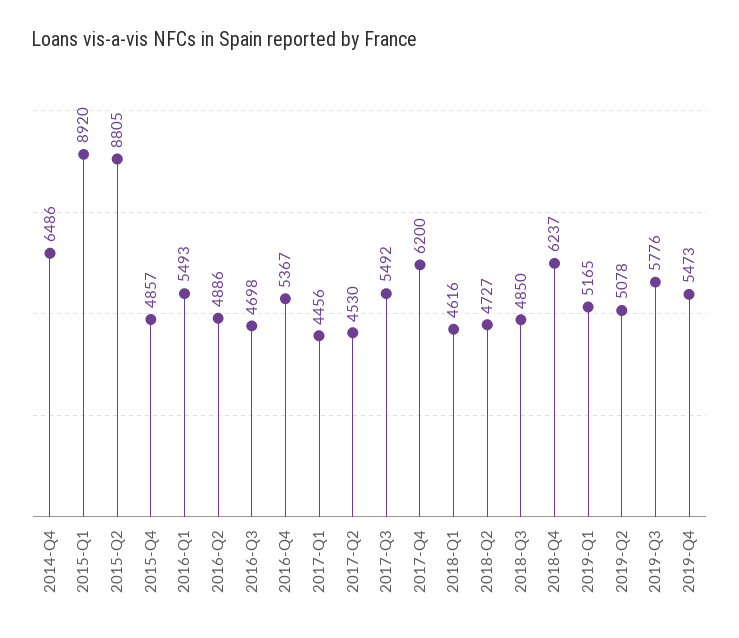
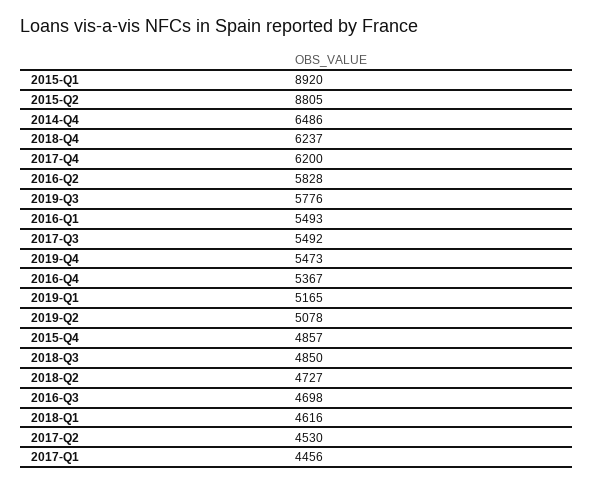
2016-Q2: 4886 -> 5828

